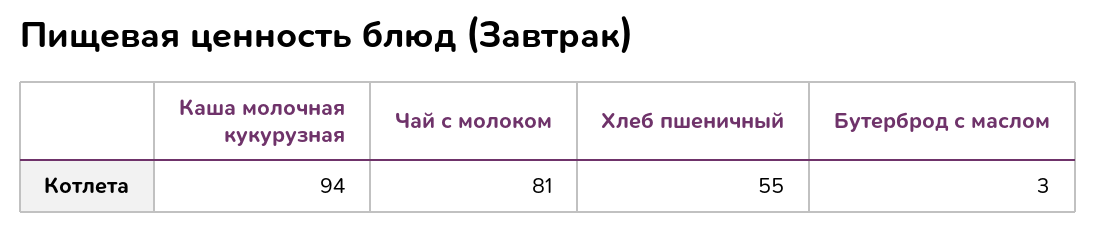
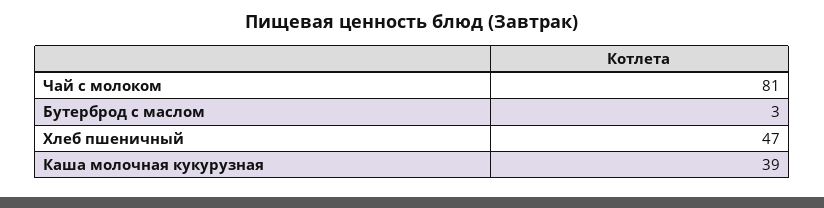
Каша молочная кукурузная: 94 -> 39
Хлеб пшеничный: 55 -> 47

